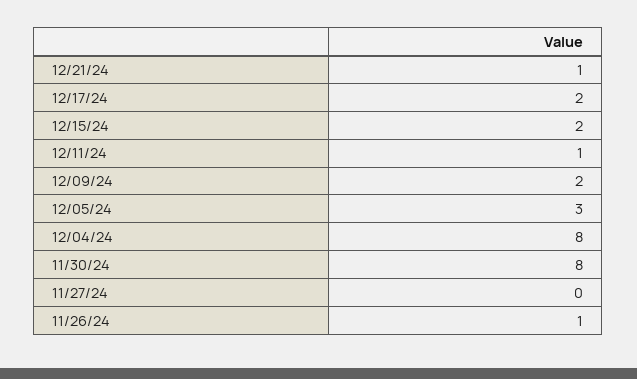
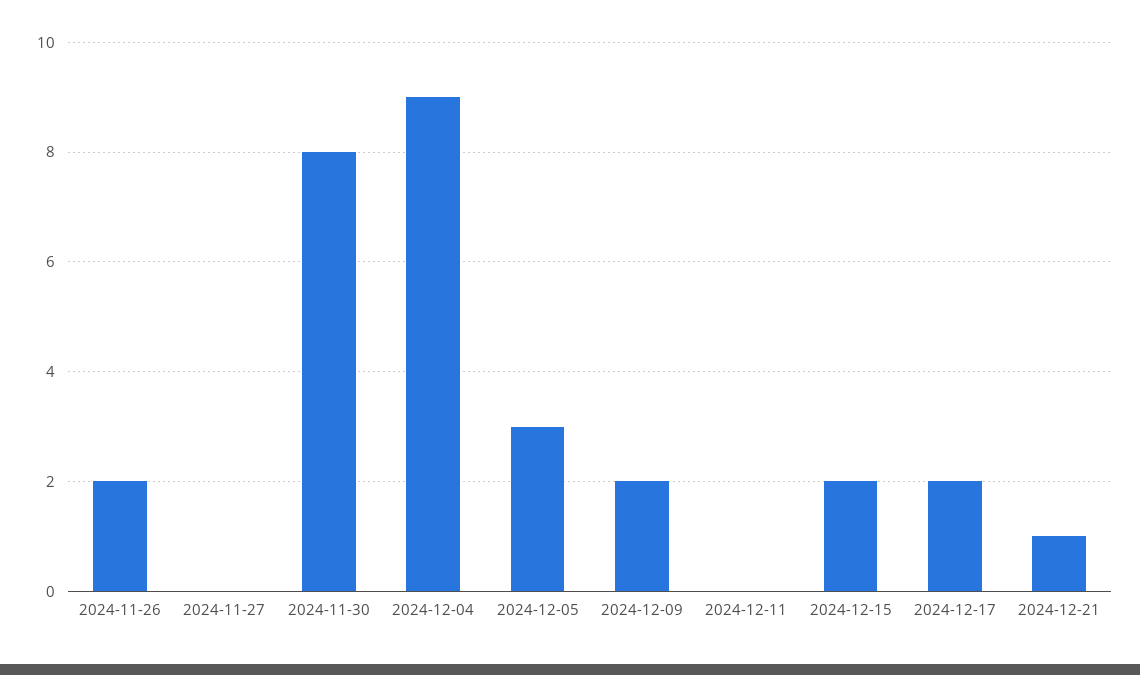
12/11/24: 1 -> 0
12/04/24: 8 -> 9
11/26/24: 1 -> 2

